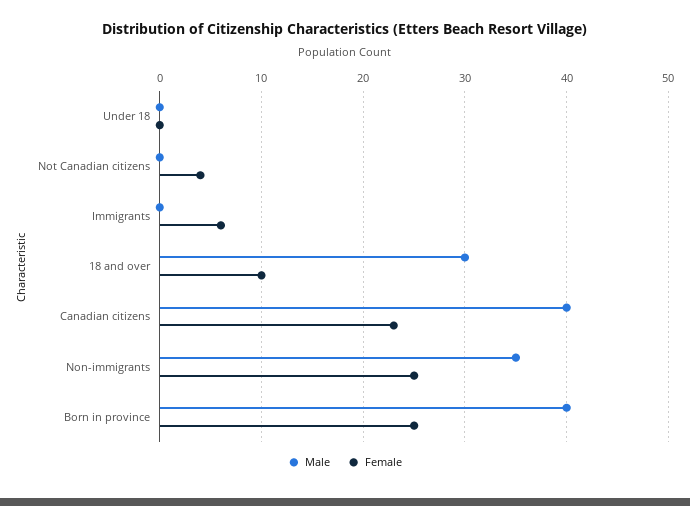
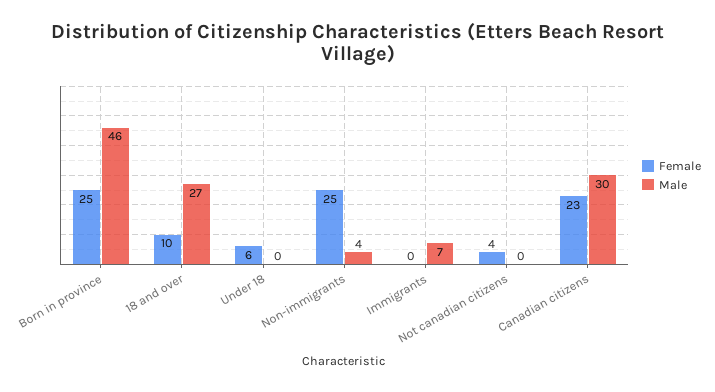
Female, Under 18: 0 -> 6
Male, Immigrants: 0 -> 7
Female, Immigrants: 6 -> 0
Male, 18 and over: 30 -> 27
Male, Canadian citizens: 40 -> 30
Male, Non-immigrants: 35 -> 4
Male, Born in province: 40 -> 46

